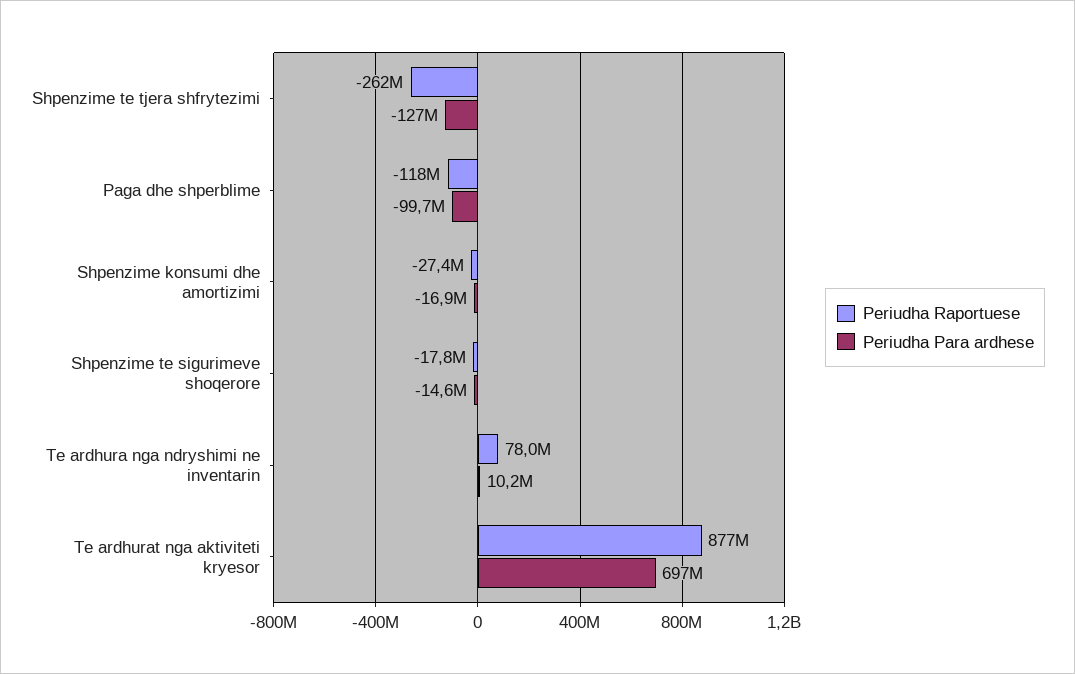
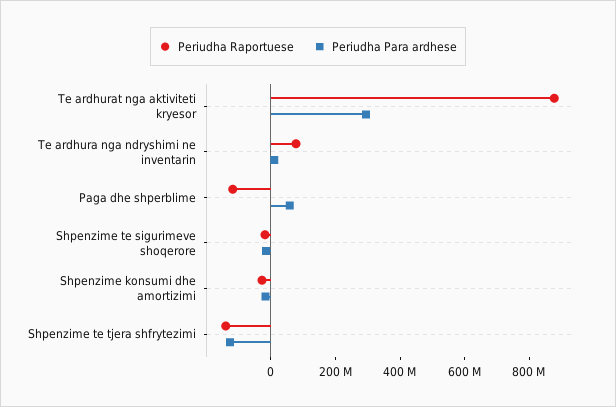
Periudha Raportuese, Shpenzime te tjera shfrytezimi: -262000000 -> -150000000
Periudha Para ardhese, Paga dhe shperblime: -99700000 -> 50000000
Periudha Para ardhese, Te ardhurat nga aktiviteti kryesor: 697000000 -> 300000000

